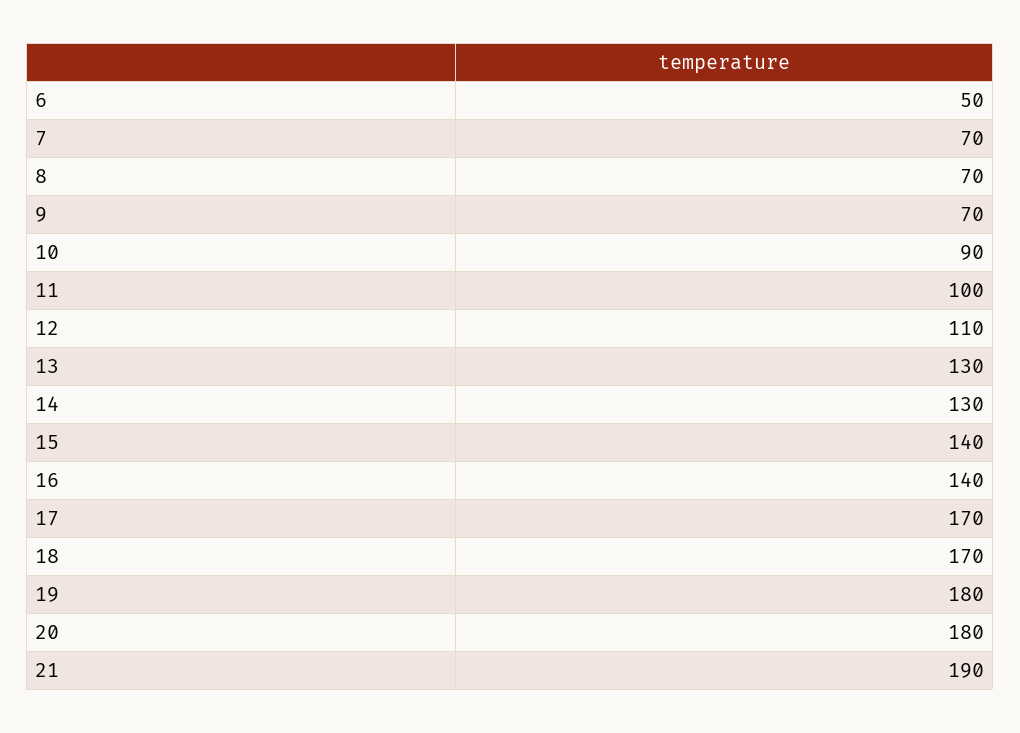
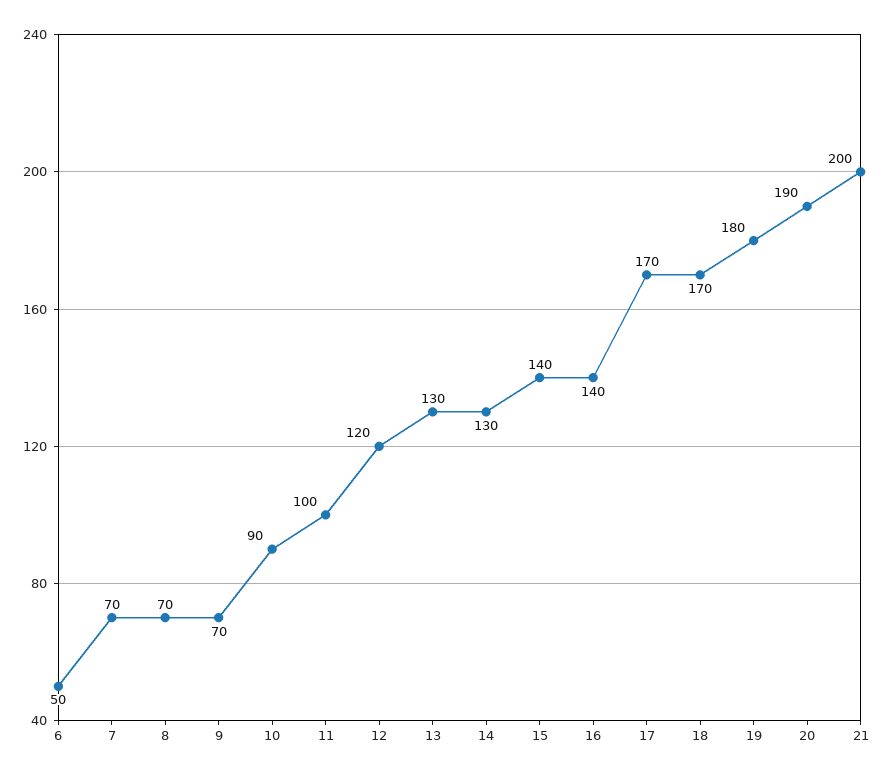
12: 110 -> 120
20: 180 -> 190
21: 190 -> 200

